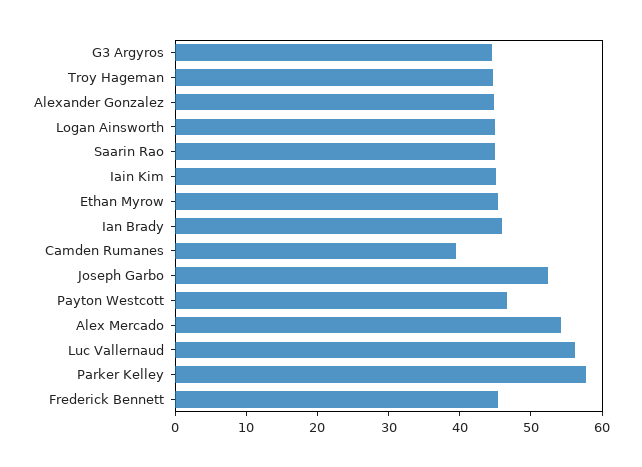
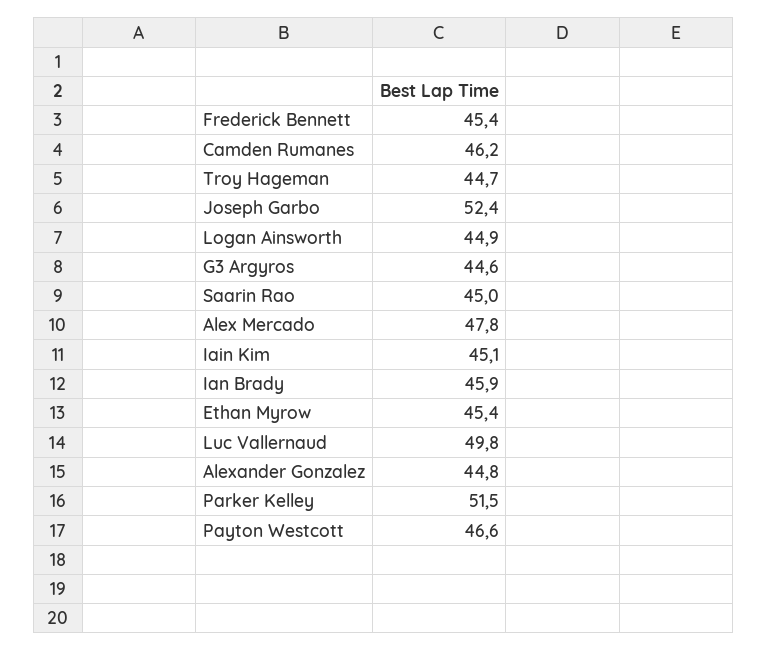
Camden Rumanes: 40 -> 46.2
Alex Mercado: 54 -> 47.8
Luc Vallernaud: 56 -> 49.8
Parker Kelley: 58 -> 51.5

